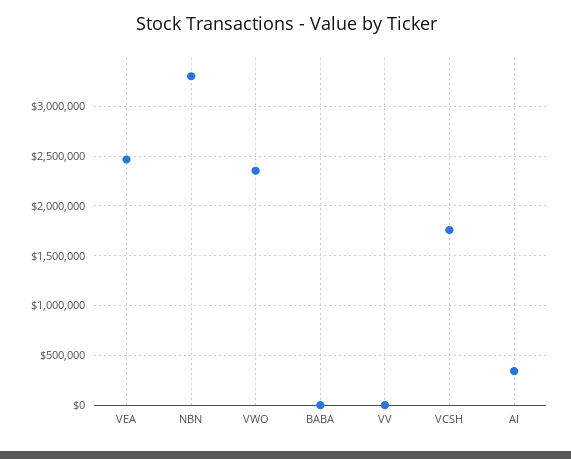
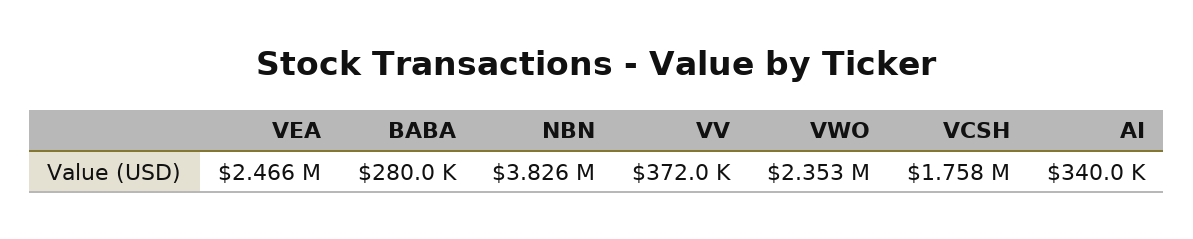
NBN: 3300000 -> 3826000
BABA: 0 -> 280000
VV: 0 -> 372000

